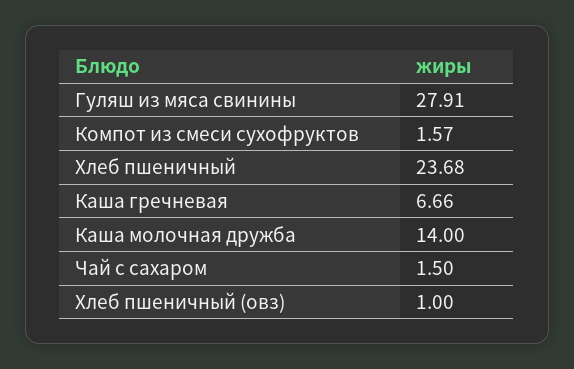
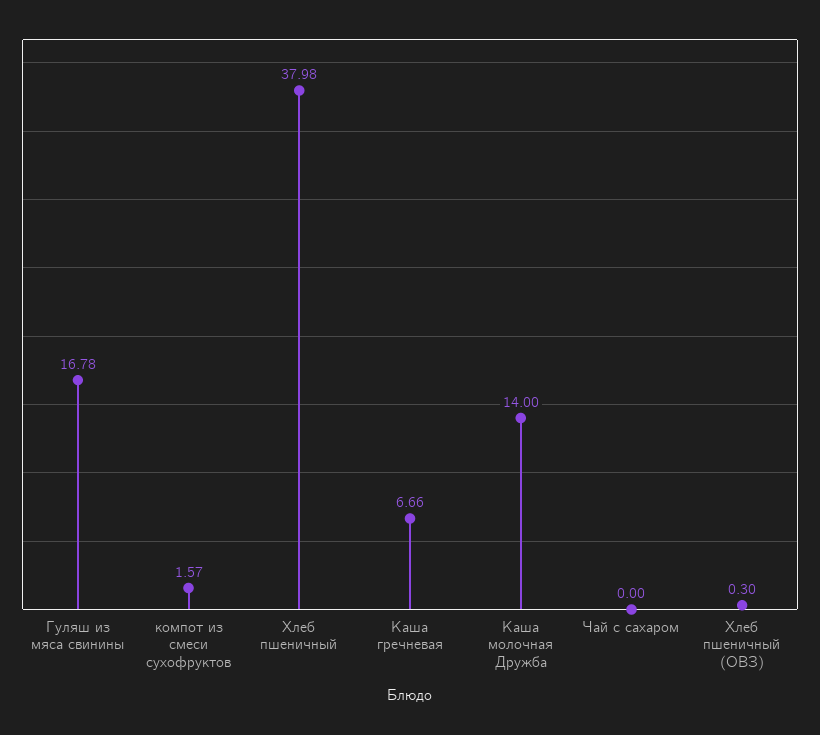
Гуляш из мяса свинины: 27.91 -> 16.78
Хлеб пшеничный: 23.68 -> 37.98
Чай с сахаром: 1.5 -> 0
Хлеб пшеничный (овз): 1 -> 0.3

